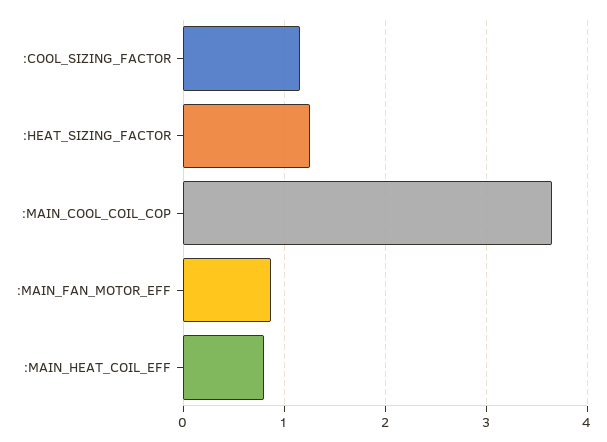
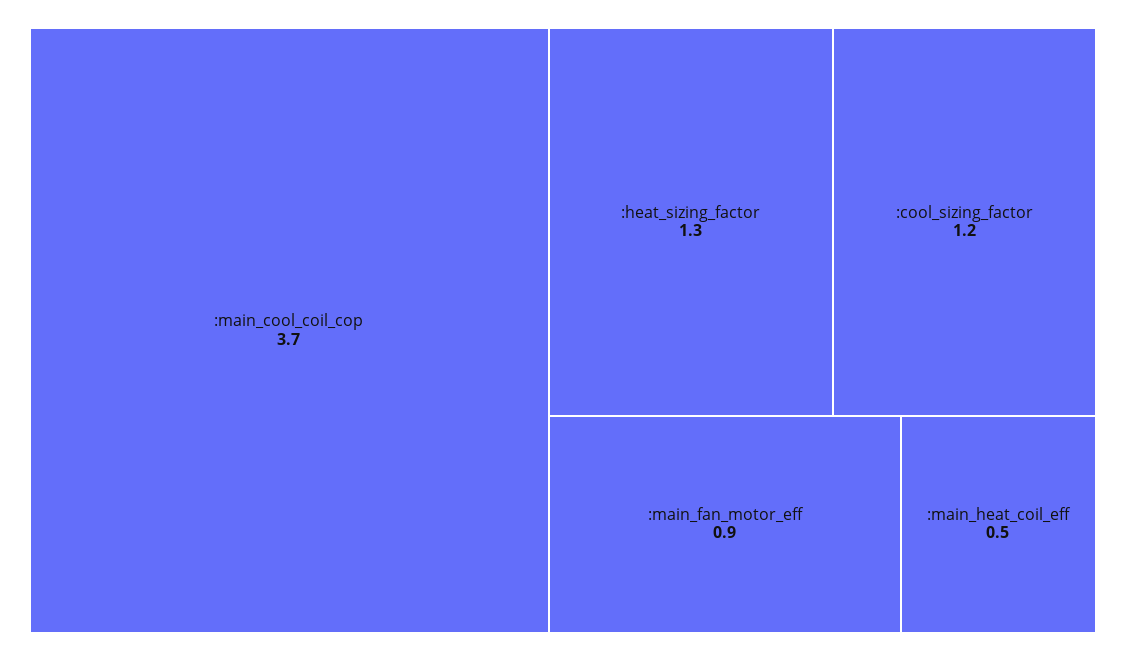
:MAIN_HEAT_COIL_EFF: 0.8 -> 0.5

